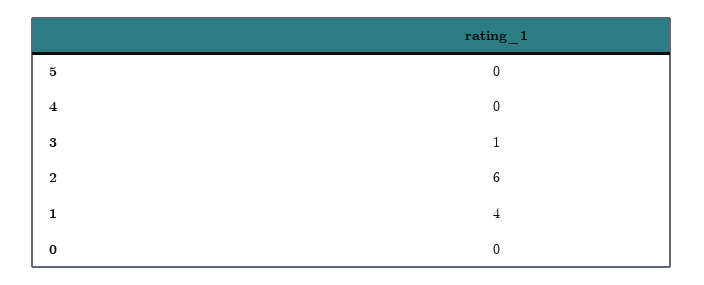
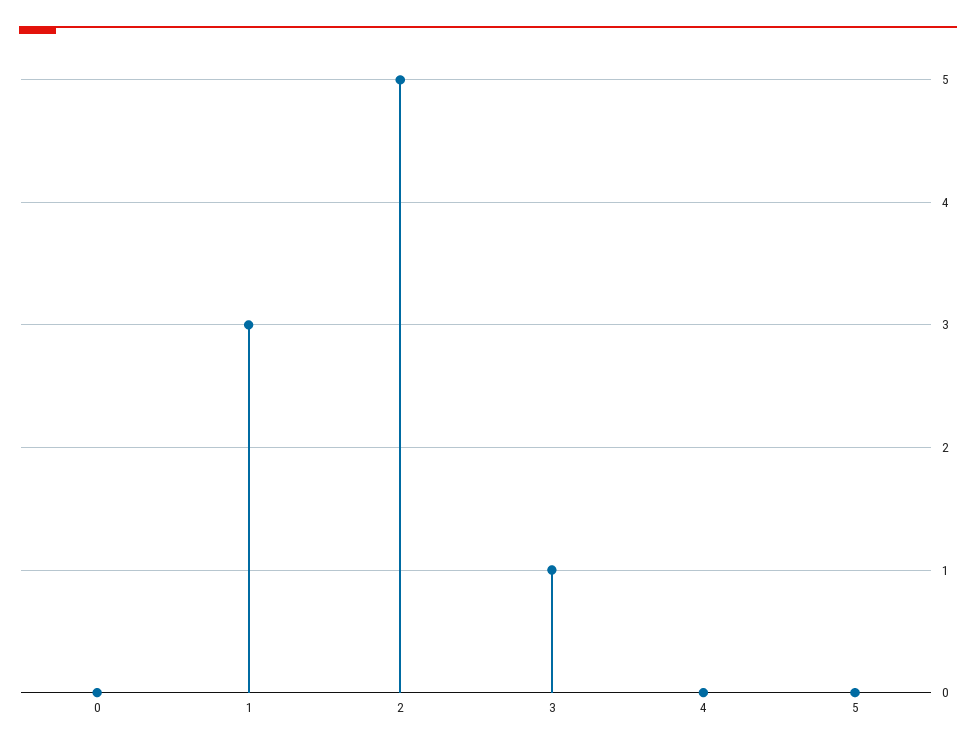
2: 6 -> 5
1: 4 -> 3

